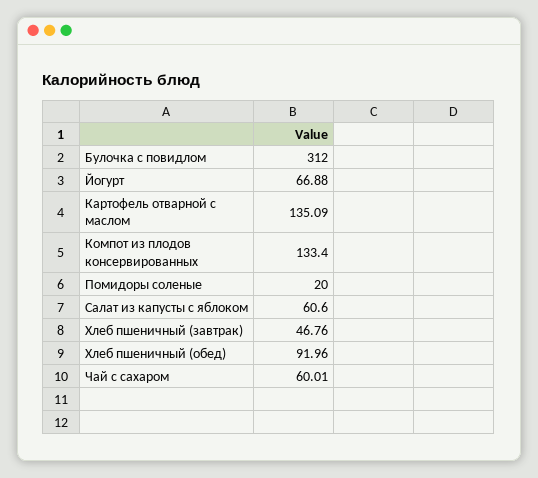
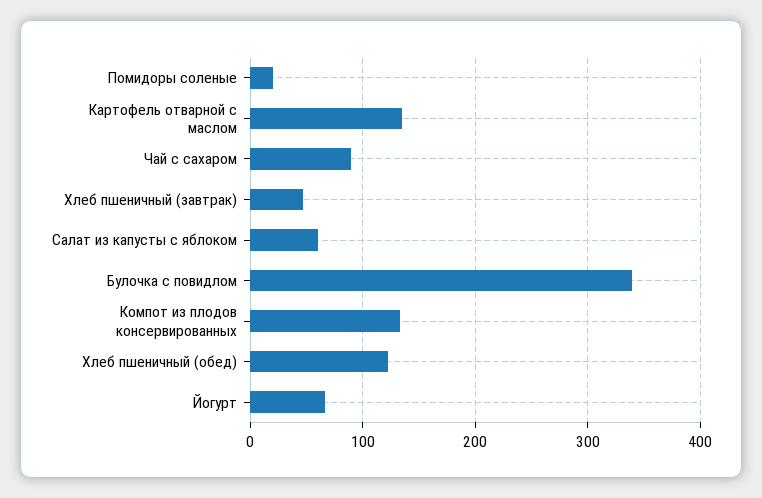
Булочка с повидлом: 312 -> 340
Хлеб пшеничный (обед): 91.96 -> 120
Чай с сахаром: 60.01 -> 90

